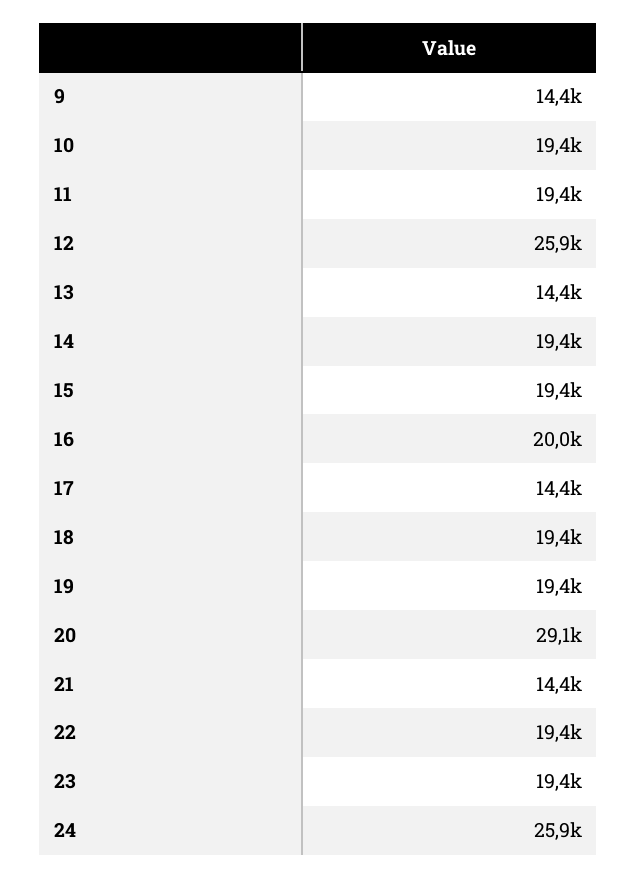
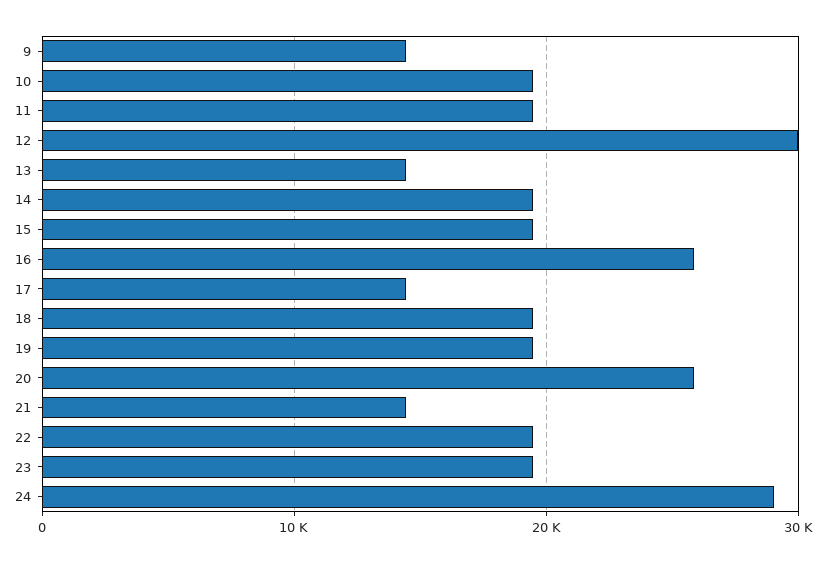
12: 25900 -> 30000
16: 20000 -> 26000
20: 29100 -> 26000
24: 25900 -> 29000

